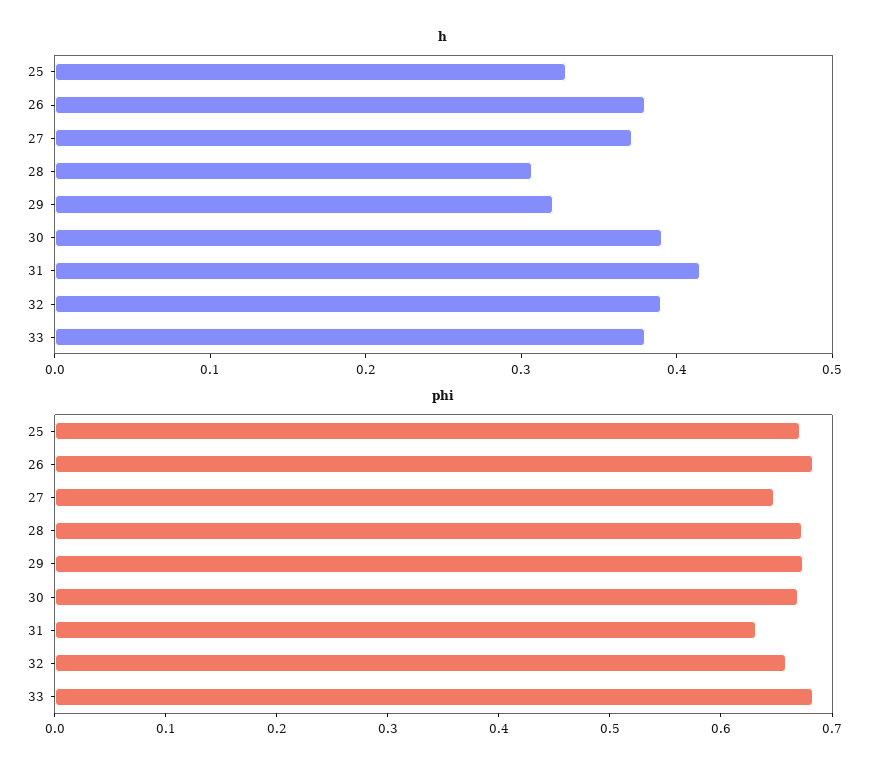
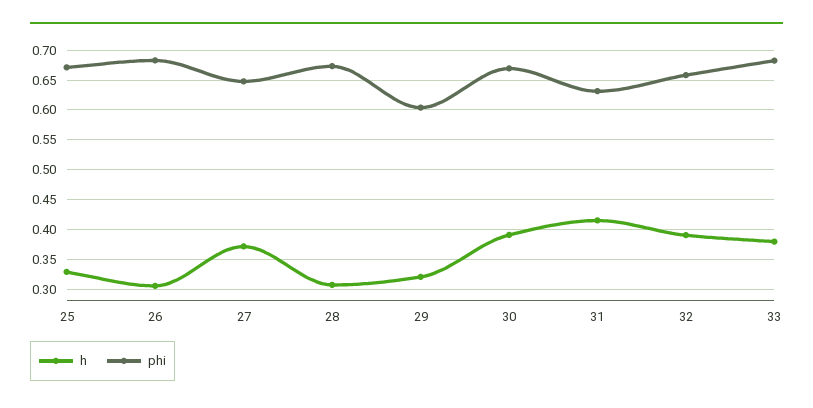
h, 26: 0.38 -> 0.3
phi, 29: 0.68 -> 0.6

